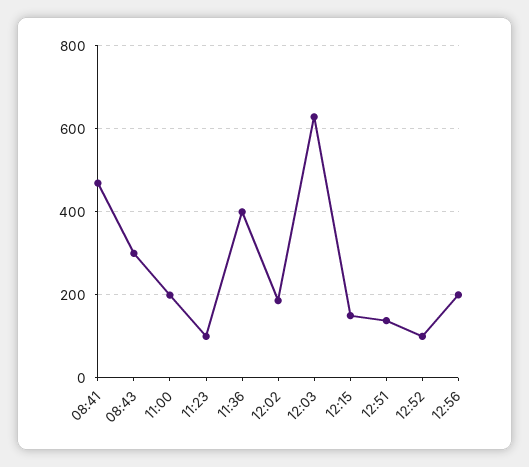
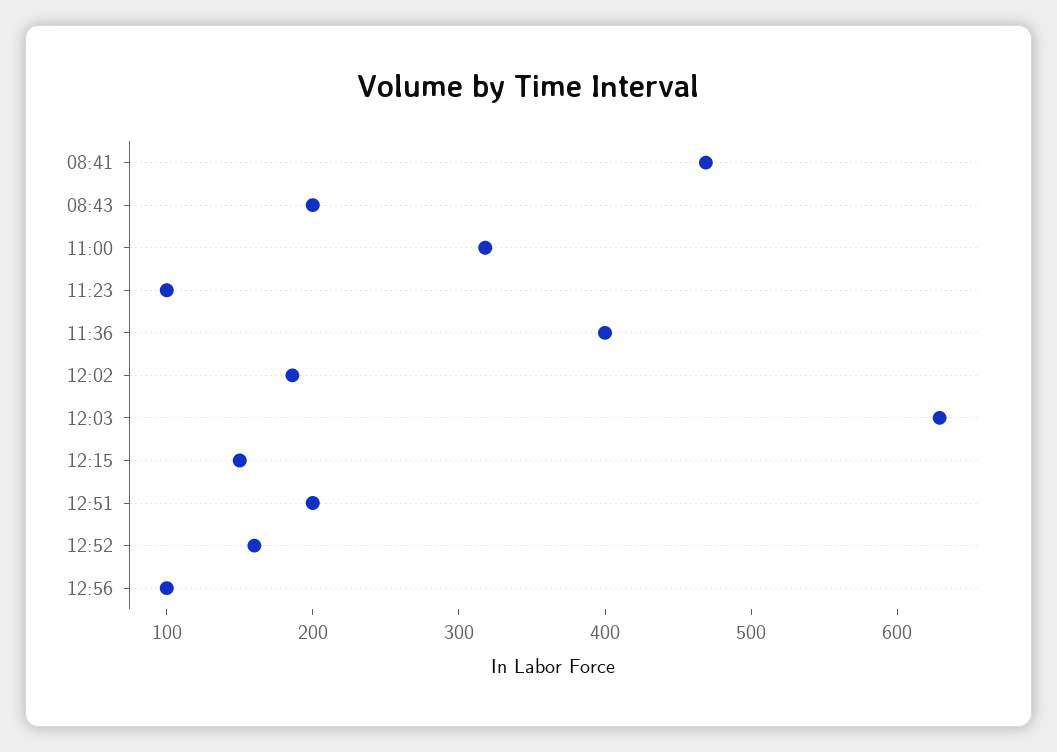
08:43: 300 -> 200
11:00: 200 -> 320
12:51: 140 -> 200
12:52: 100 -> 160
12:56: 200 -> 100

